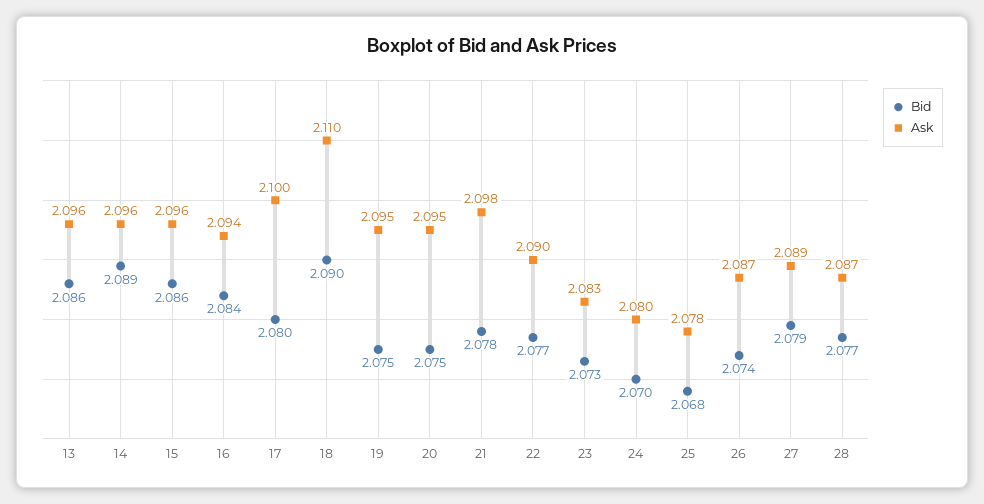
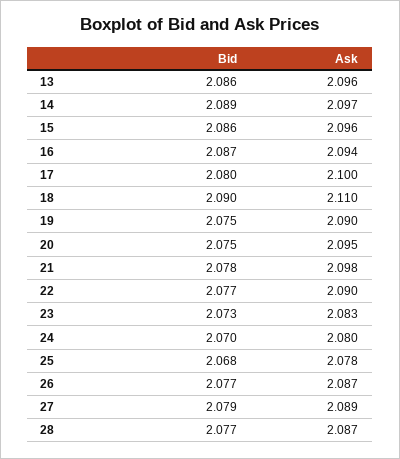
Ask, 14: 2.096 -> 2.097
Bid, 16: 2.084 -> 2.087
Ask, 19: 2.095 -> 2.09
Bid, 26: 2.074 -> 2.077

